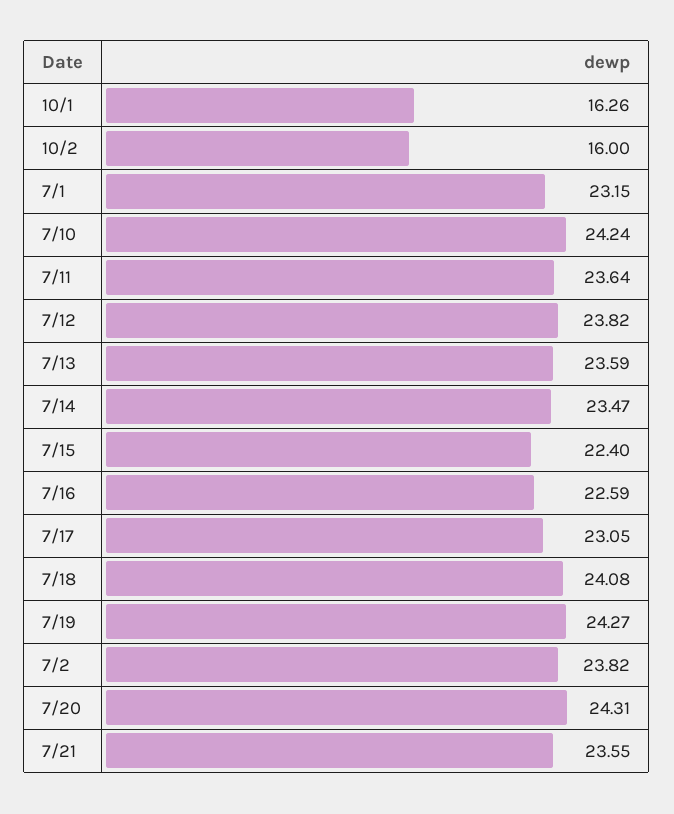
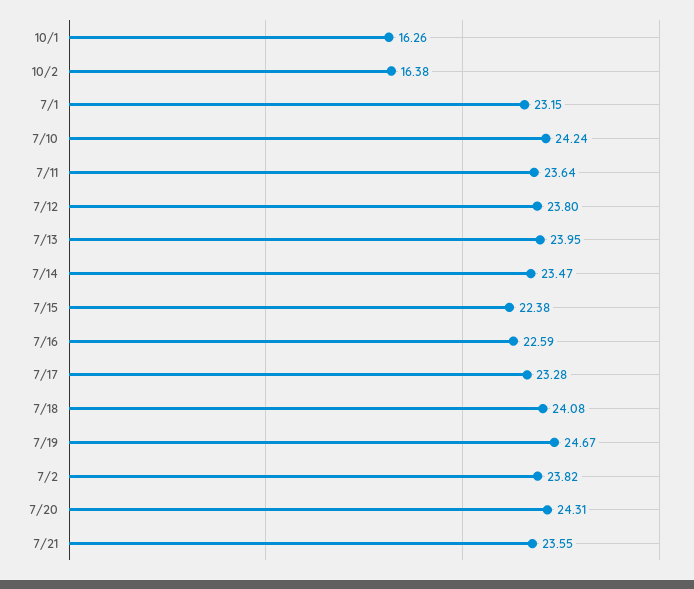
10/2: 16 -> 16.38
7/12: 23.82 -> 23.8
7/13: 23.59 -> 23.95
7/15: 22.4 -> 22.38
7/17: 23.05 -> 23.28
7/19: 24.27 -> 24.67

